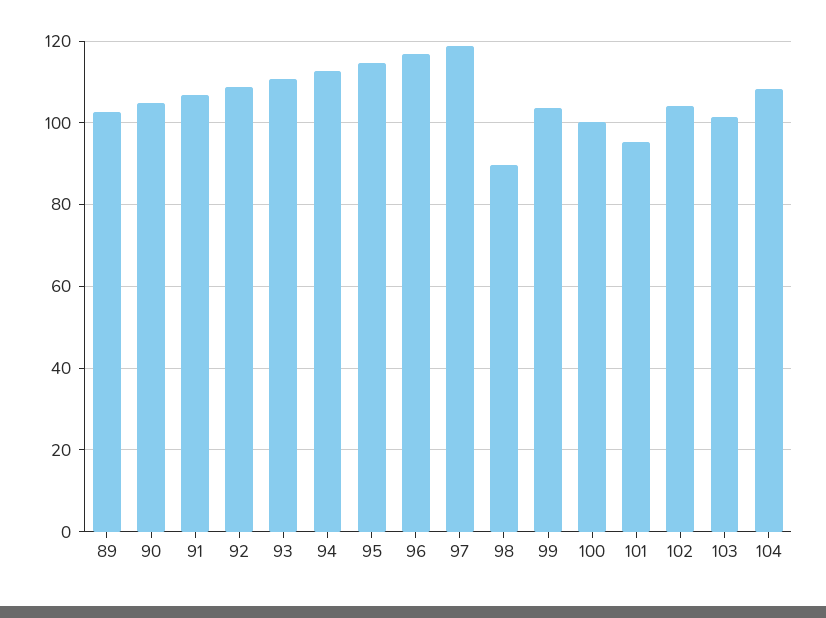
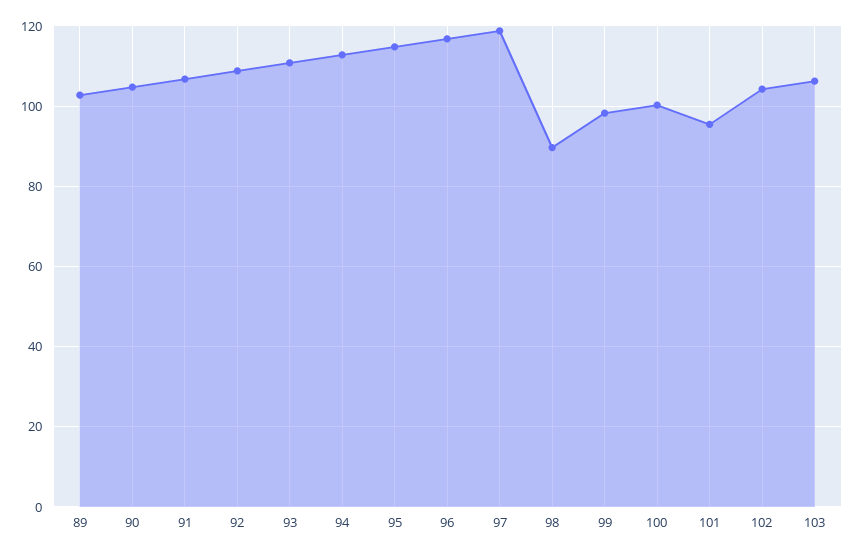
99: 104 -> 98
103: 102 -> 106
104: 108 -> none

